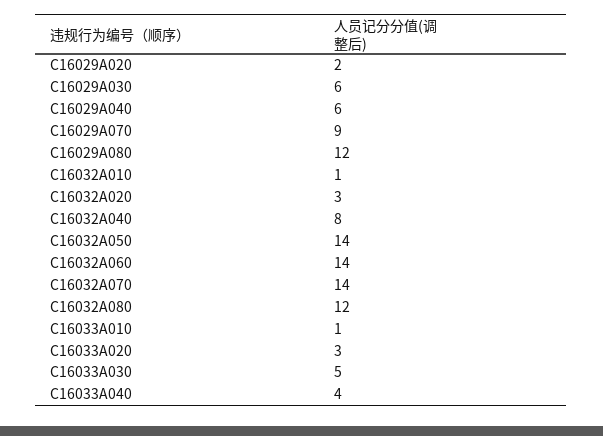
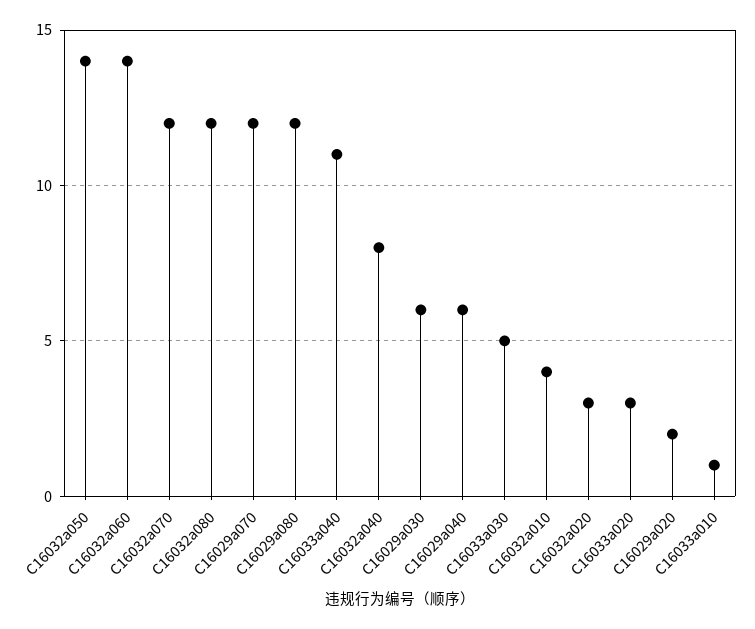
C16029A070: 9 -> 12
C16032A010: 1 -> 4
C16032A070: 14 -> 12
C16033A040: 4 -> 11

